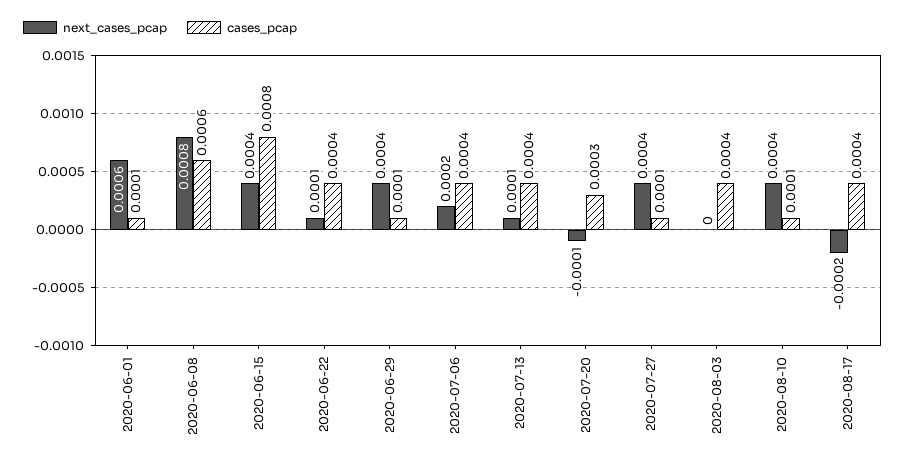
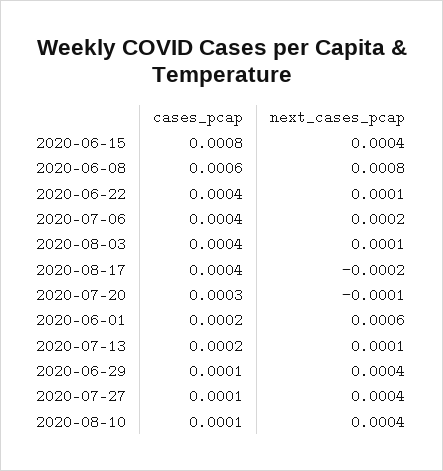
cases_pcap, 2020-06-01: 0.0001 -> 0.0002
cases_pcap, 2020-07-13: 0.0004 -> 0.0002
next_cases_pcap, 2020-08-03: 0 -> 0.0001

